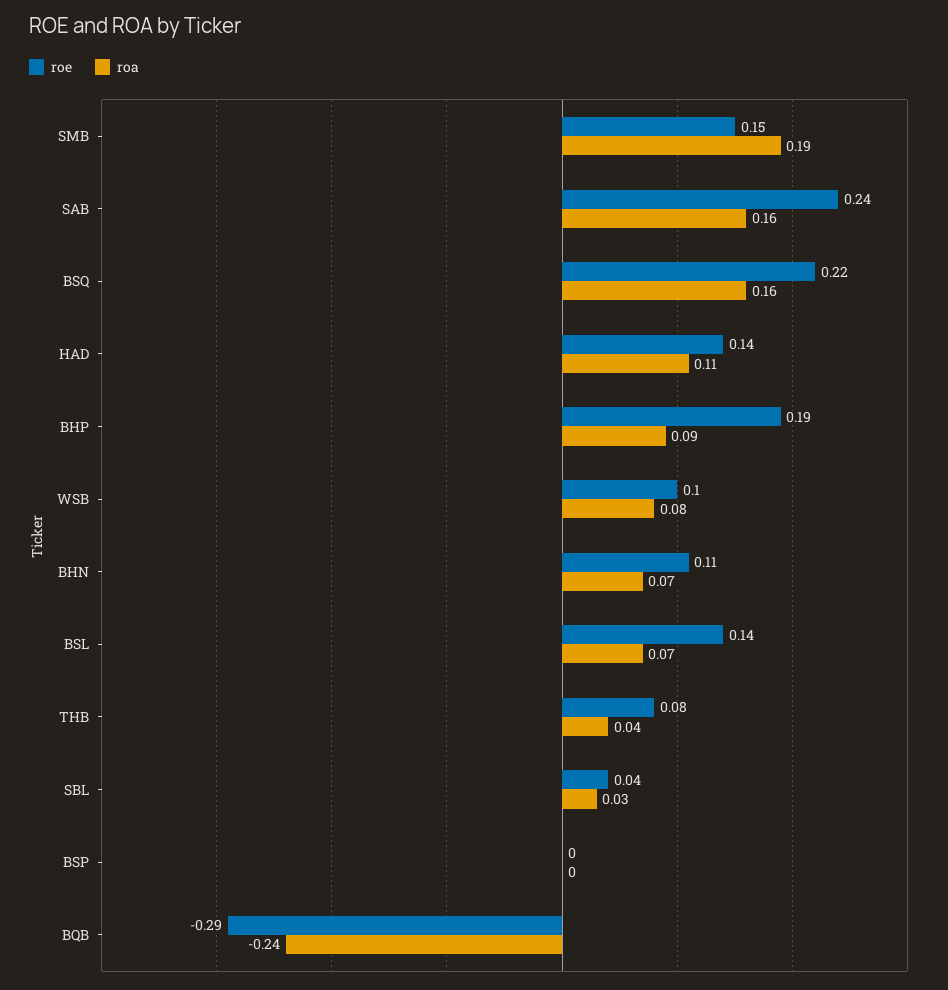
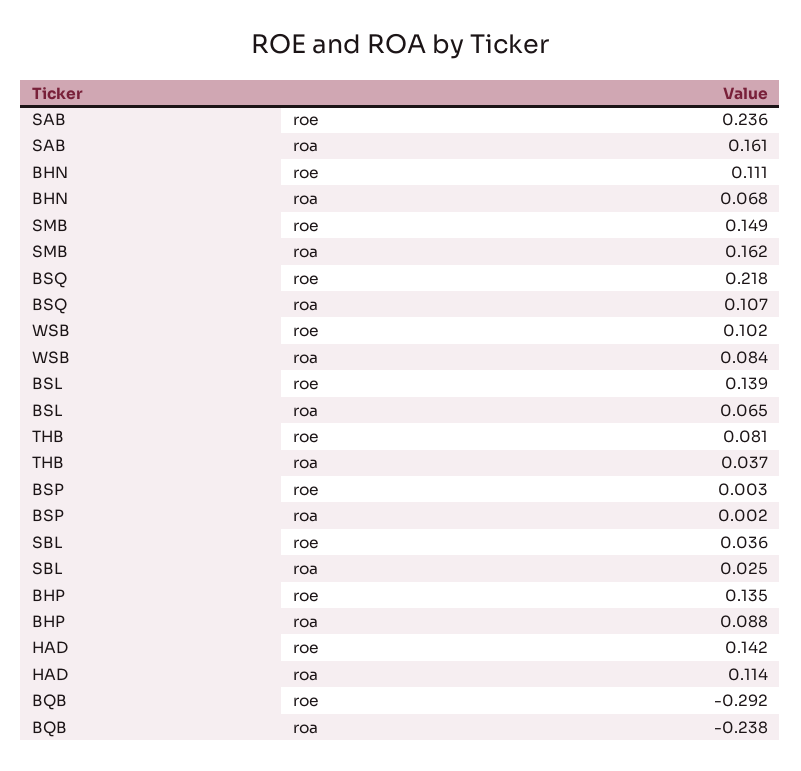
roa, SMB: 0.19 -> 0.162
roa, BSQ: 0.16 -> 0.107
roe, BHP: 0.19 -> 0.135

